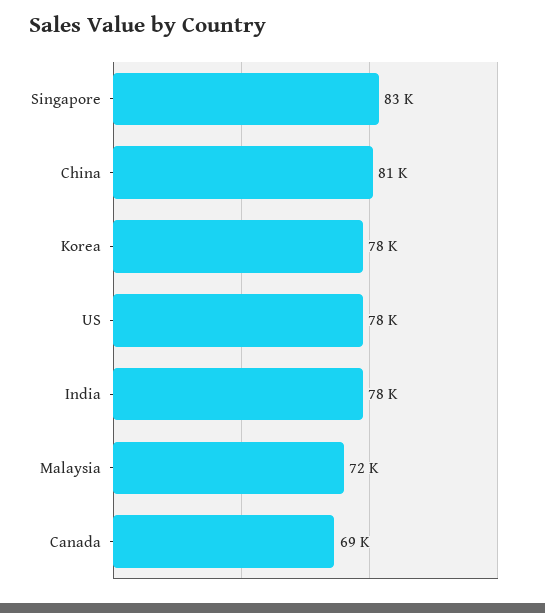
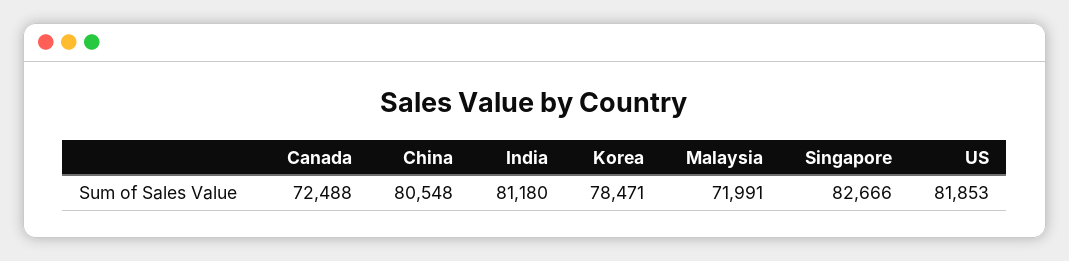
US: 78000 -> 81853
India: 78000 -> 81180
Canada: 69000 -> 72488

